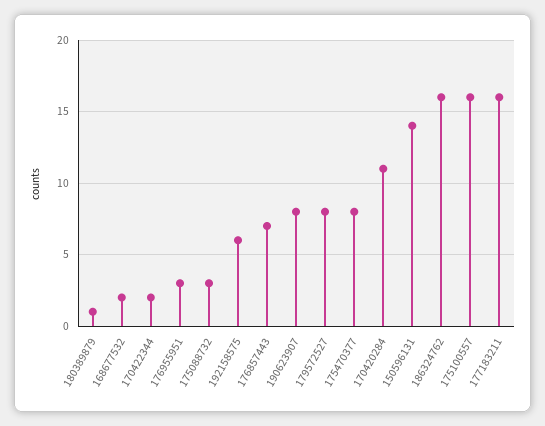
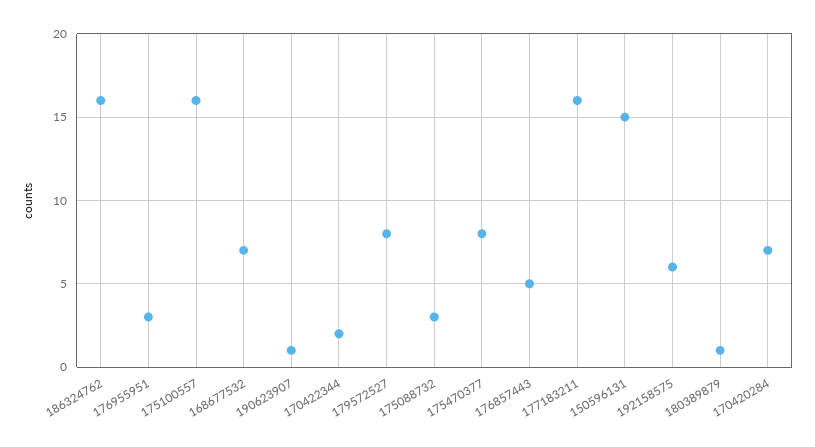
168677532: 2 -> 7
176857443: 7 -> 5
190623907: 8 -> 1
170420284: 11 -> 7
150596131: 14 -> 15

